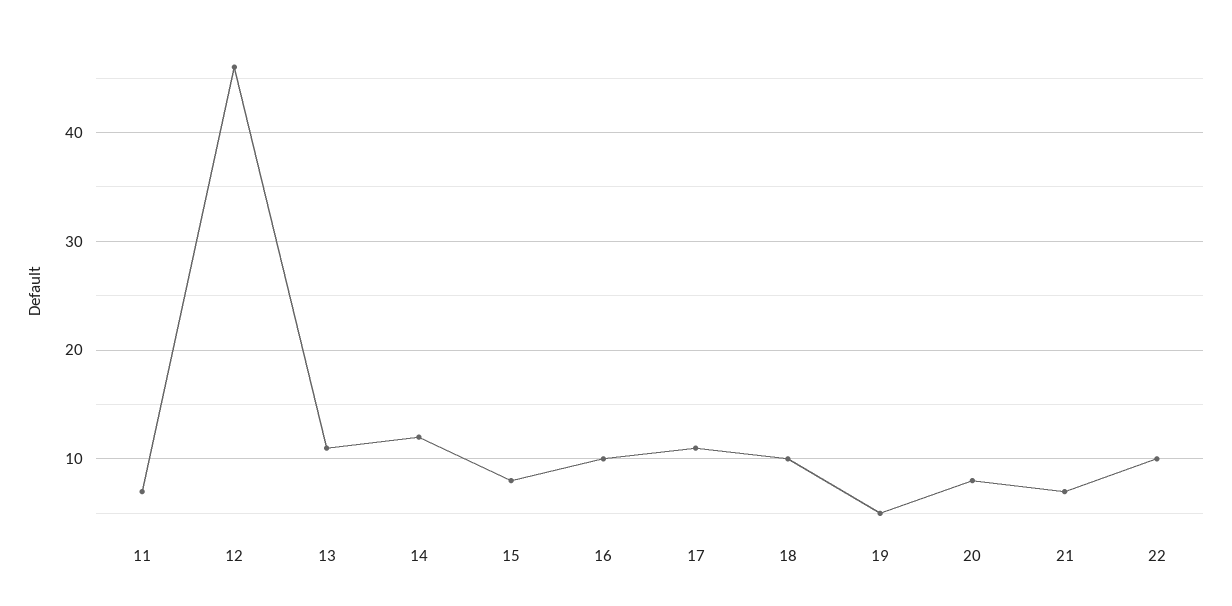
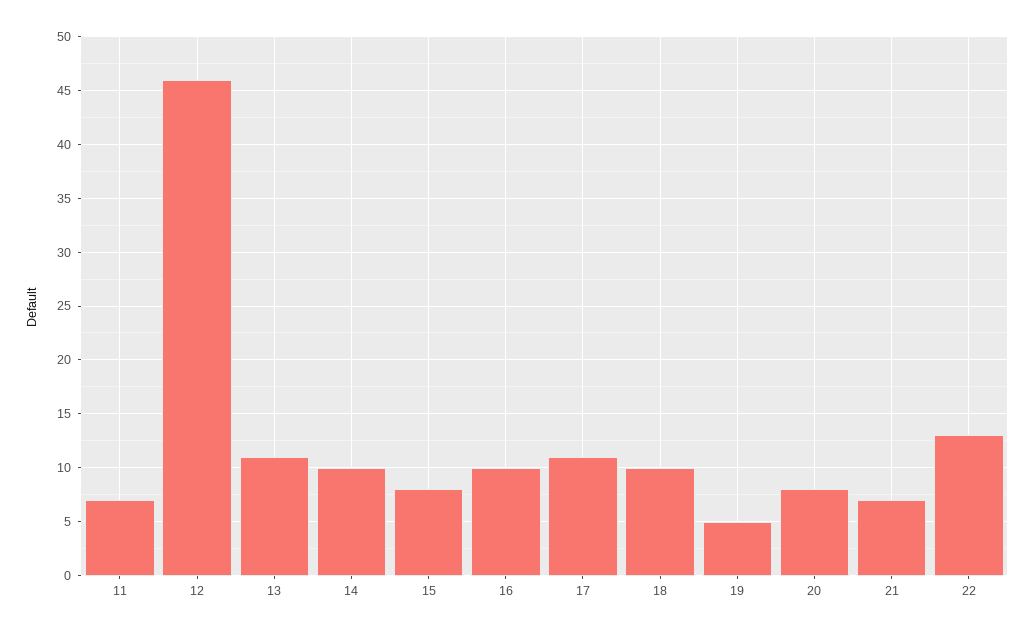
14: 12 -> 10
22: 10 -> 13

